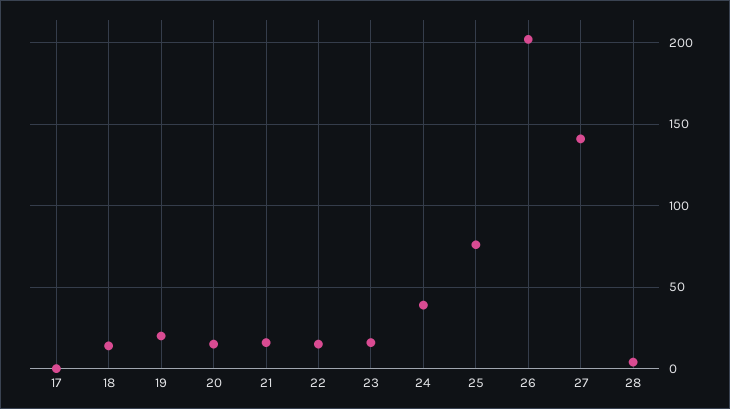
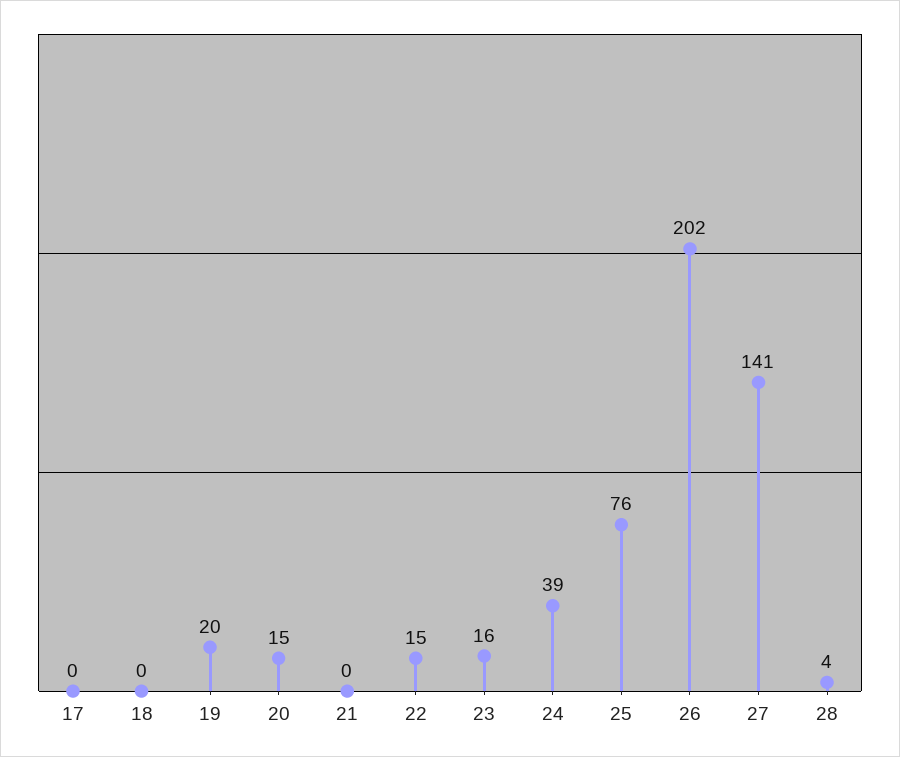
18: 15 -> 0
21: 15 -> 0

